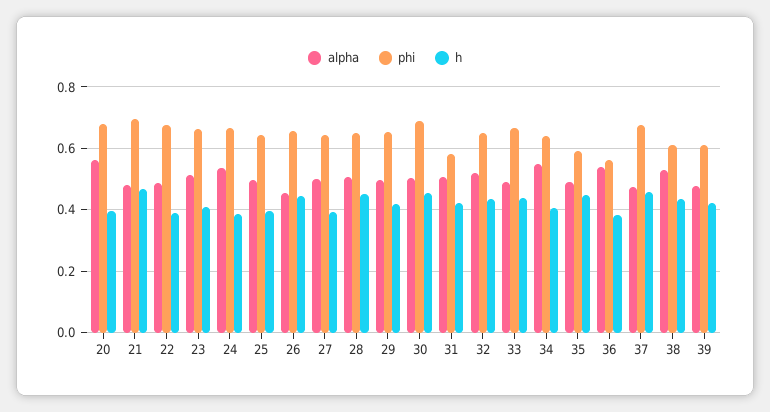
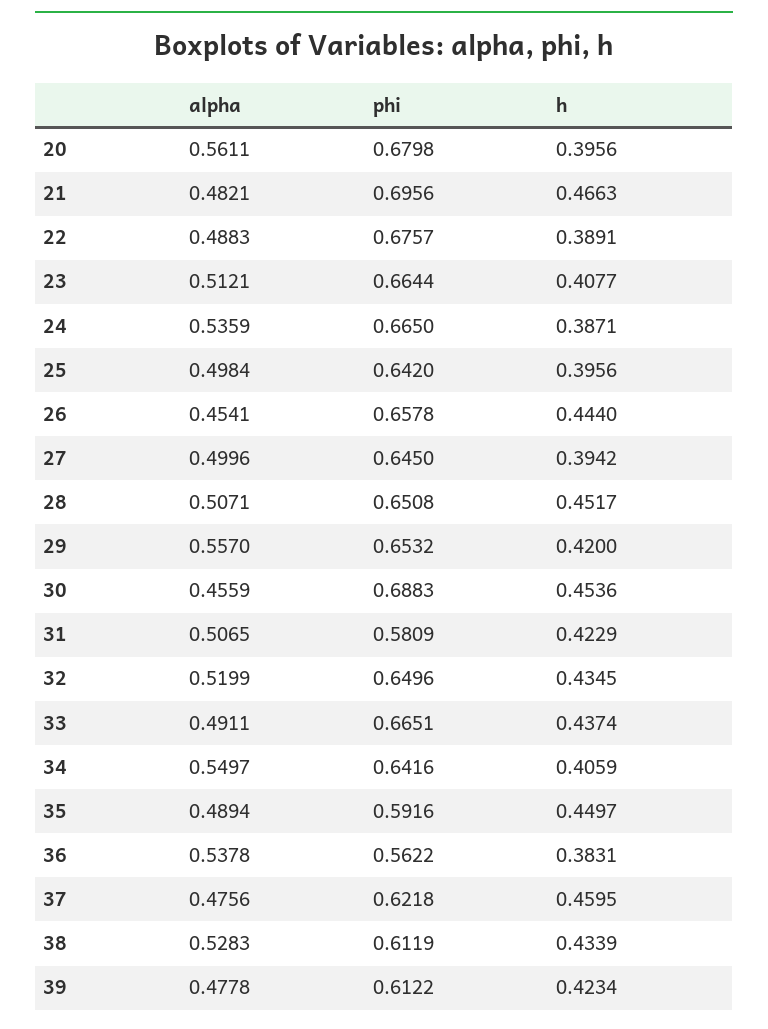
alpha, 29: 0.5 -> 0.557
alpha, 30: 0.5 -> 0.4559
phi, 37: 0.68 -> 0.6218

